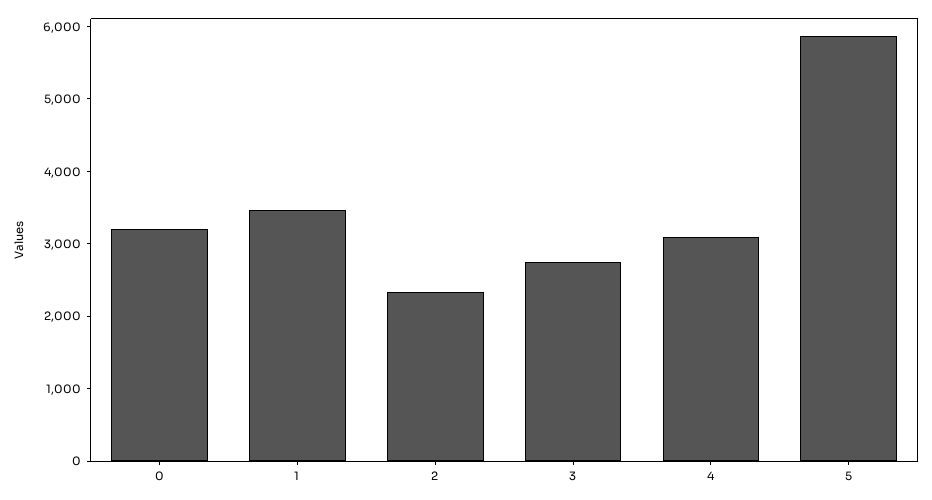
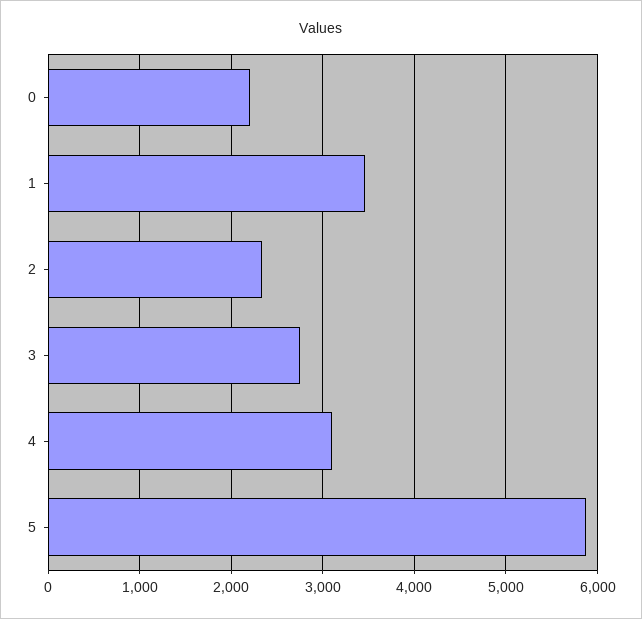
0: 3200 -> 2200

